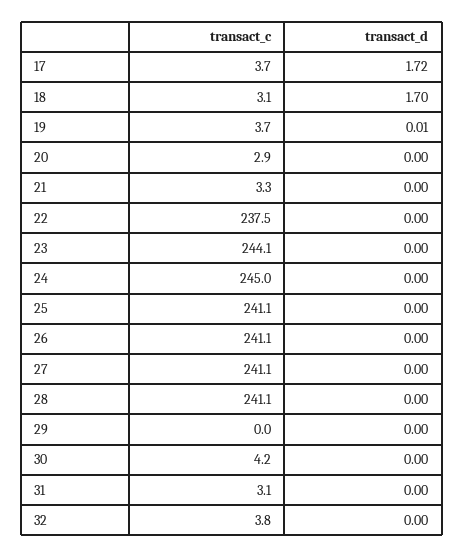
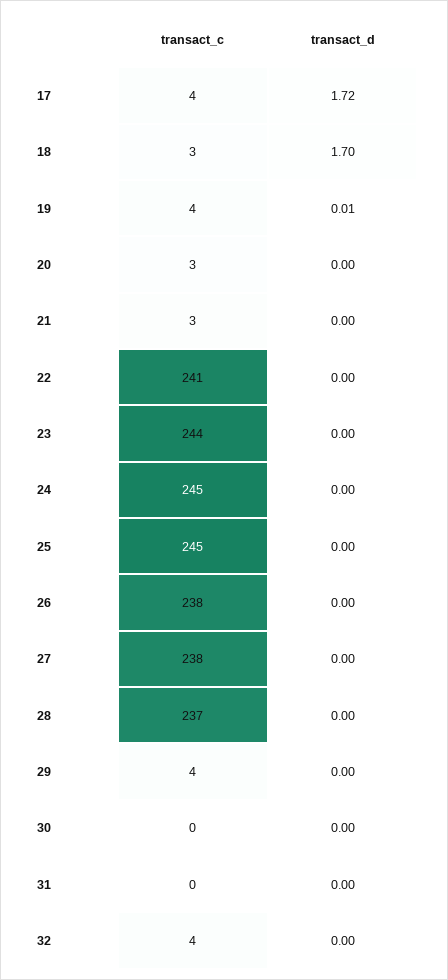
transact_c, 22: 237.5 -> 241
transact_c, 25: 241.1 -> 245
transact_c, 26: 241.1 -> 238
transact_c, 27: 241.1 -> 238
transact_c, 28: 241.1 -> 237
transact_c, 29: 0 -> 4
transact_c, 30: 4.2 -> 0
transact_c, 31: 3.1 -> 0

